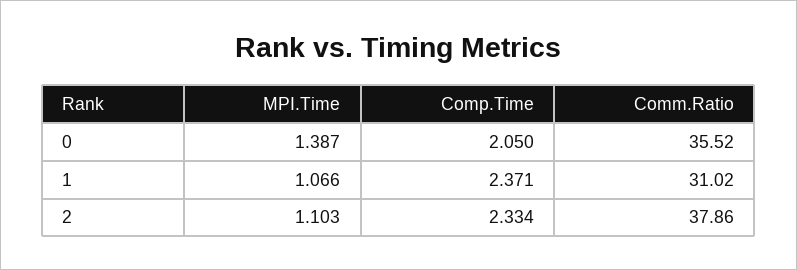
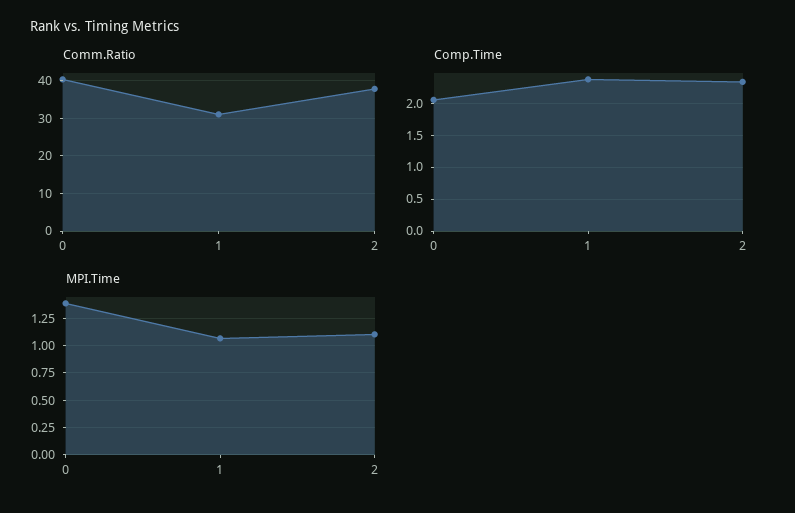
Comm.Ratio, 0: 35.52 -> 40

